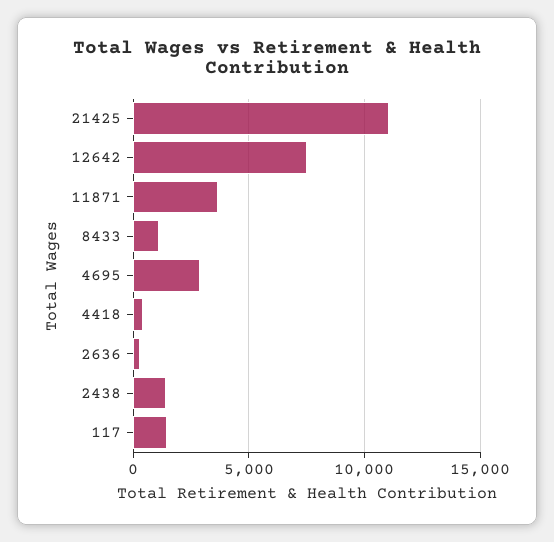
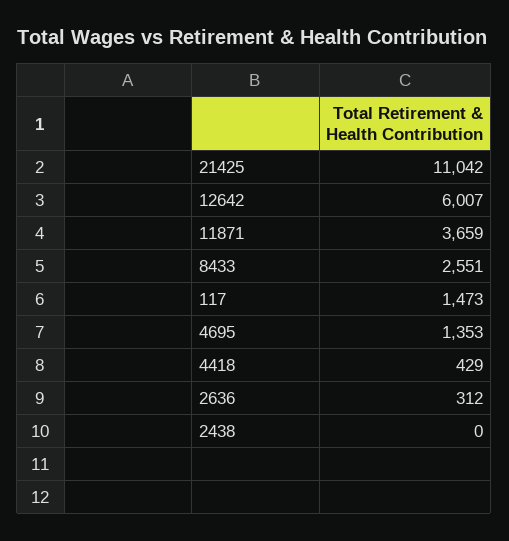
12642: 7500 -> 6007
8433: 1000 -> 2551
4695: 3000 -> 1353
2438: 1500 -> 0

